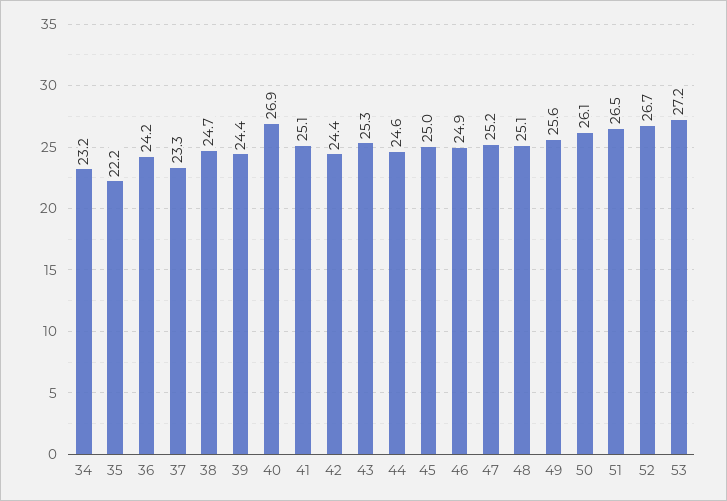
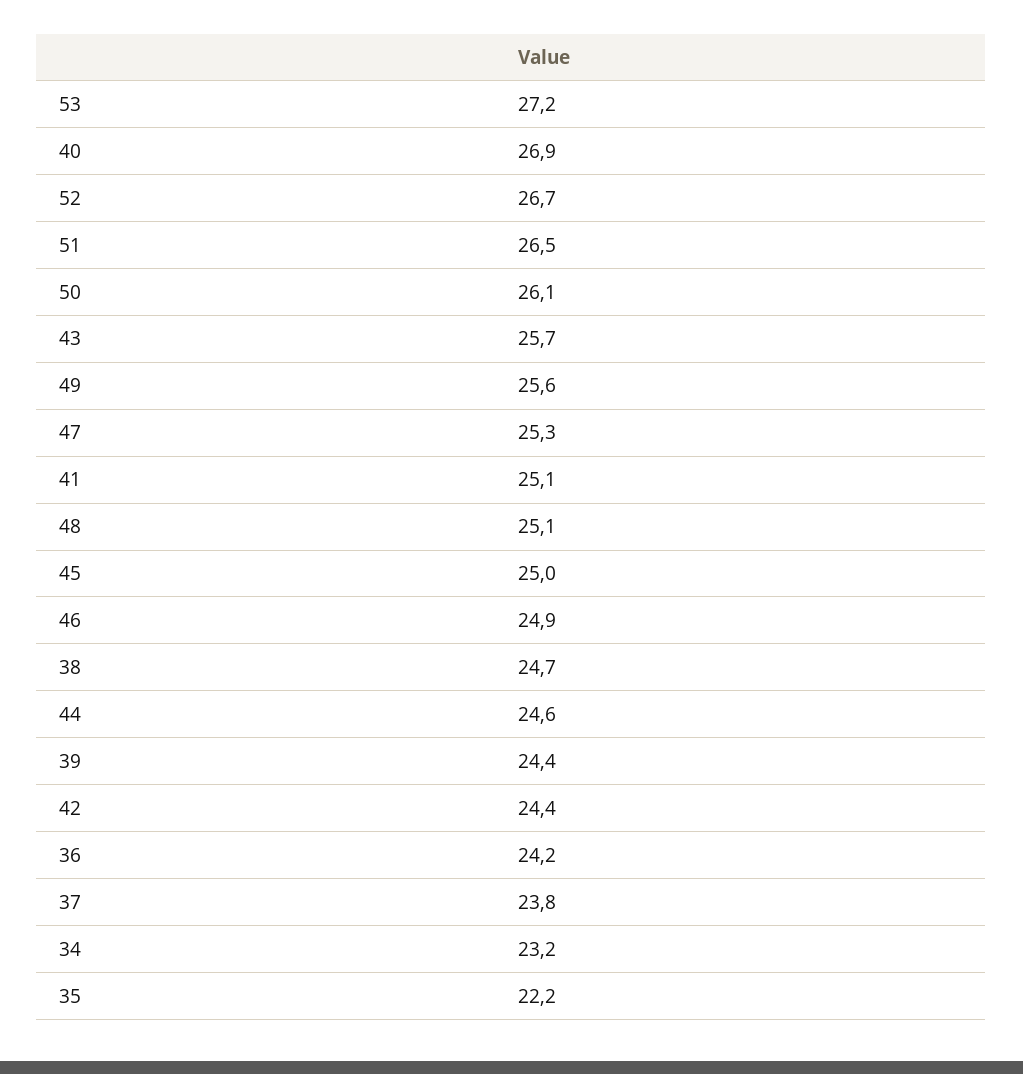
37: 23.3 -> 23.8
43: 25.3 -> 25.7
47: 25.2 -> 25.3

